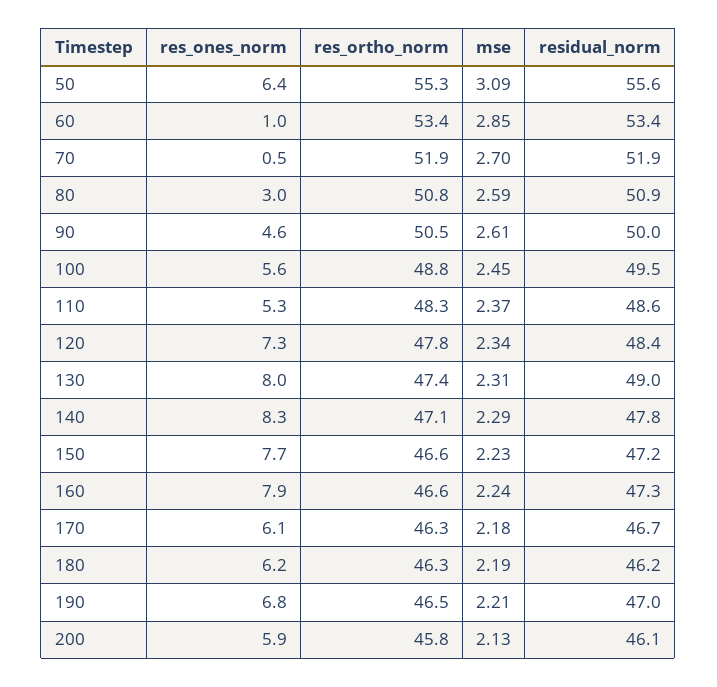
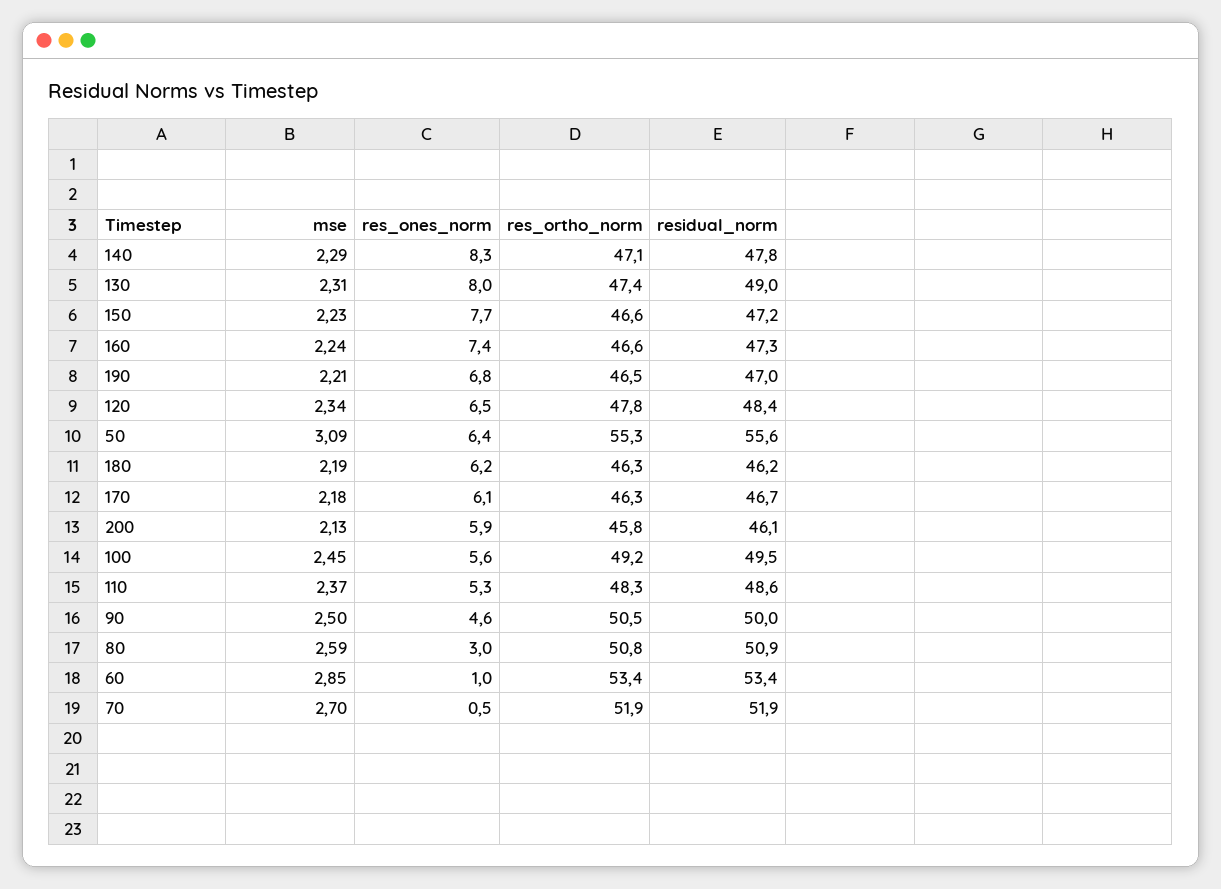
mse, 90: 2.61 -> 2.5
res_ortho_norm, 100: 48.8 -> 49.2
res_ones_norm, 120: 7.3 -> 6.5
res_ones_norm, 160: 7.9 -> 7.4

